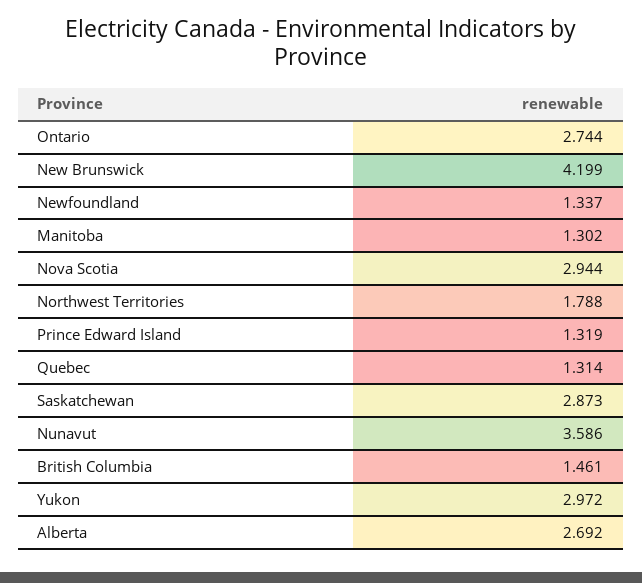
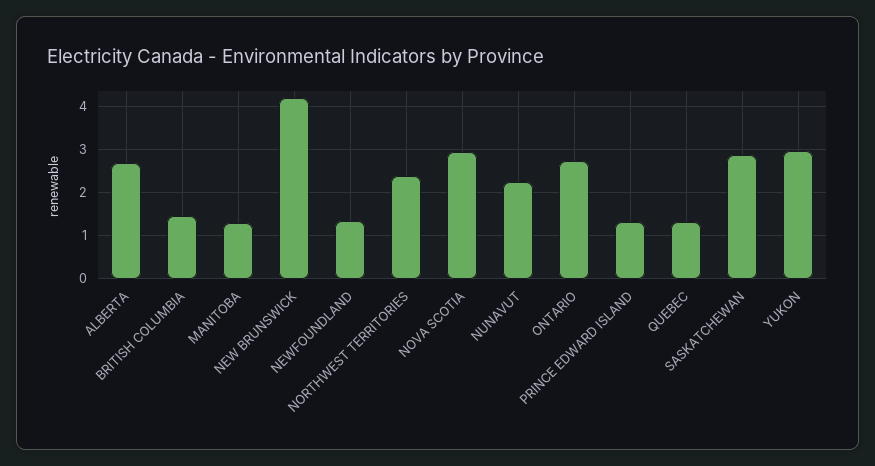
Northwest Territories: 1.788 -> 2.4
Nunavut: 3.586 -> 2.2

